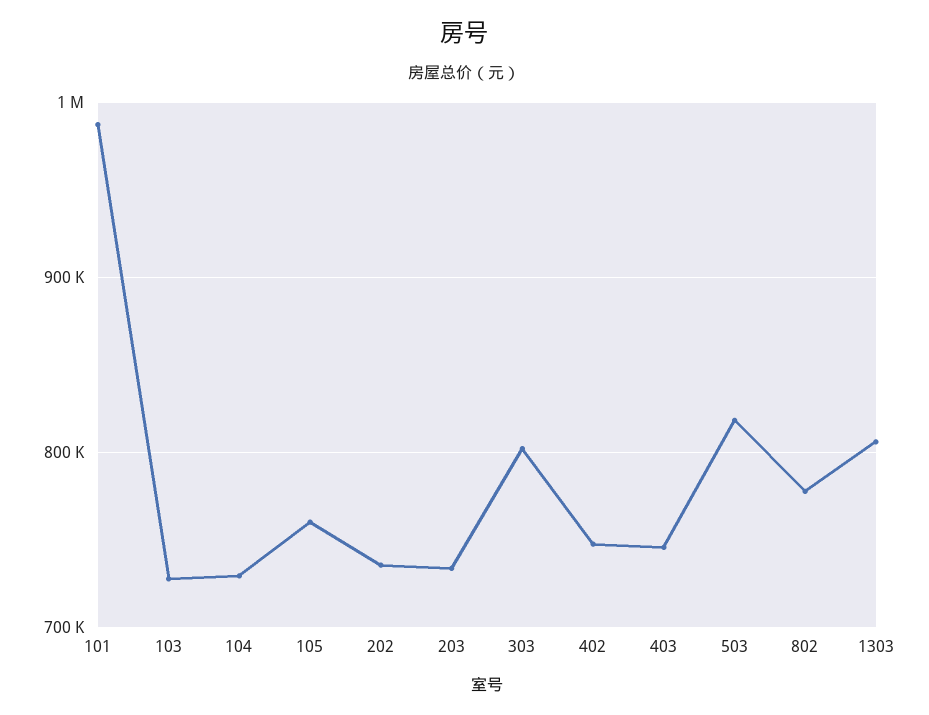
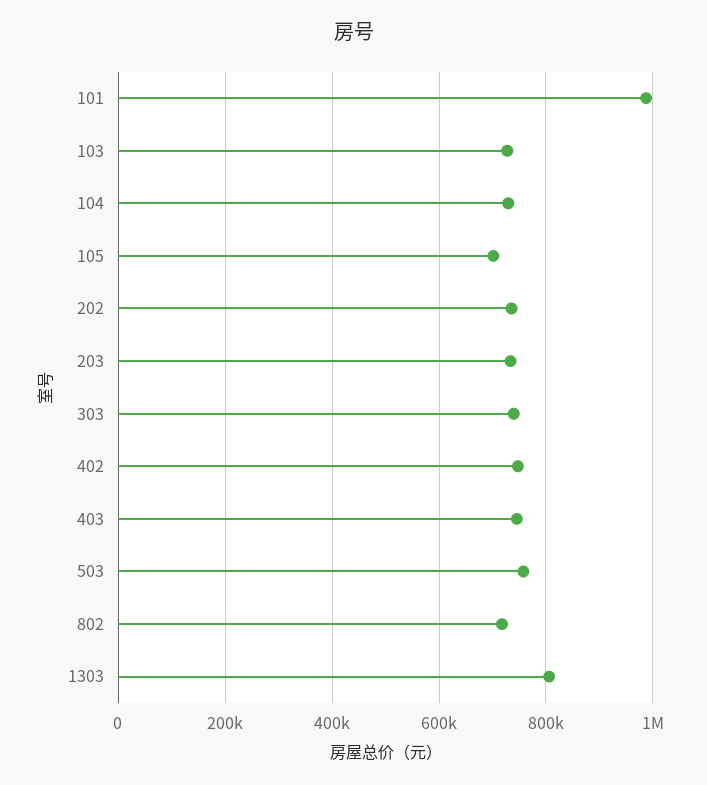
105: 760000 -> 700000
303: 800000 -> 740000
503: 820000 -> 760000
802: 780000 -> 720000

